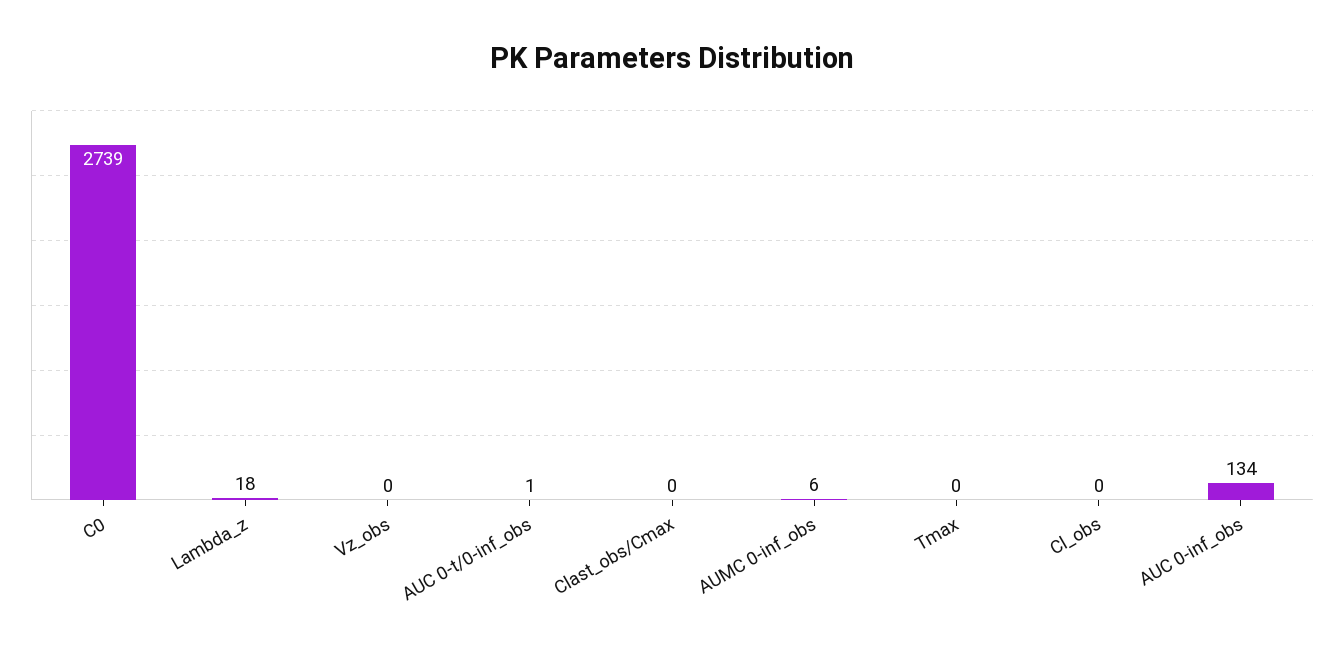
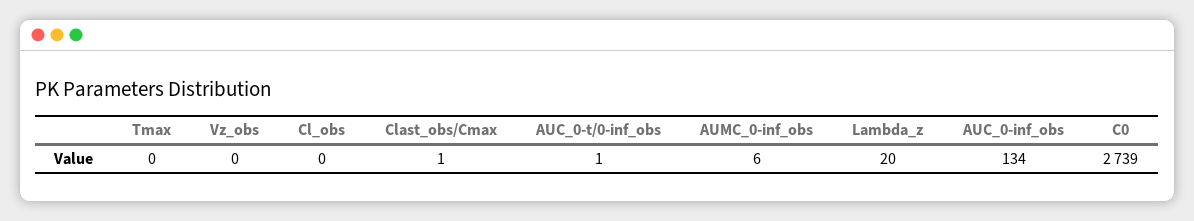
Lambda_z: 18 -> 20
Clast_obs/Cmax: 0 -> 1

